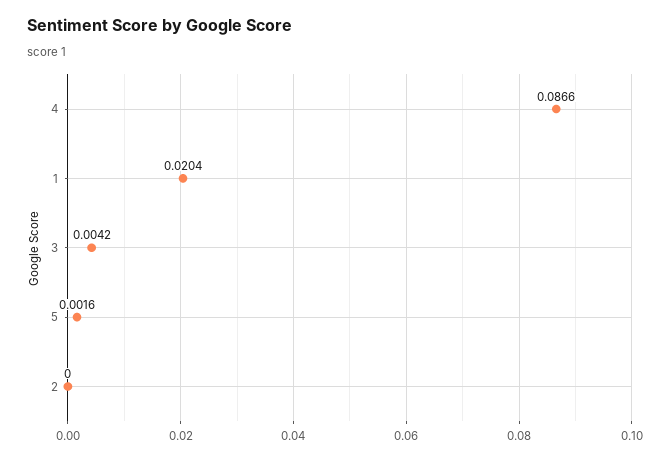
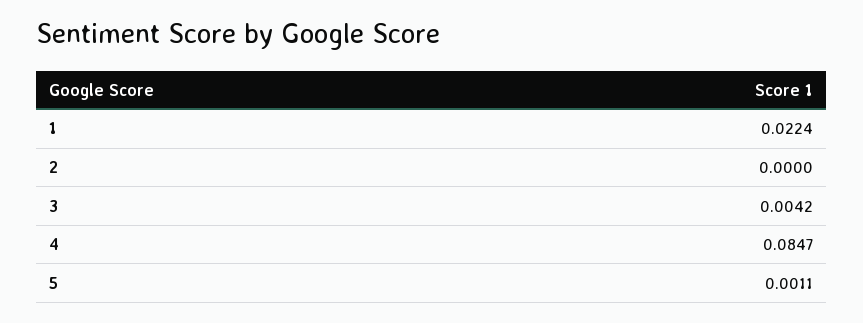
4: 0.0866 -> 0.0847
1: 0.0204 -> 0.0224
5: 0.0016 -> 0.0011

